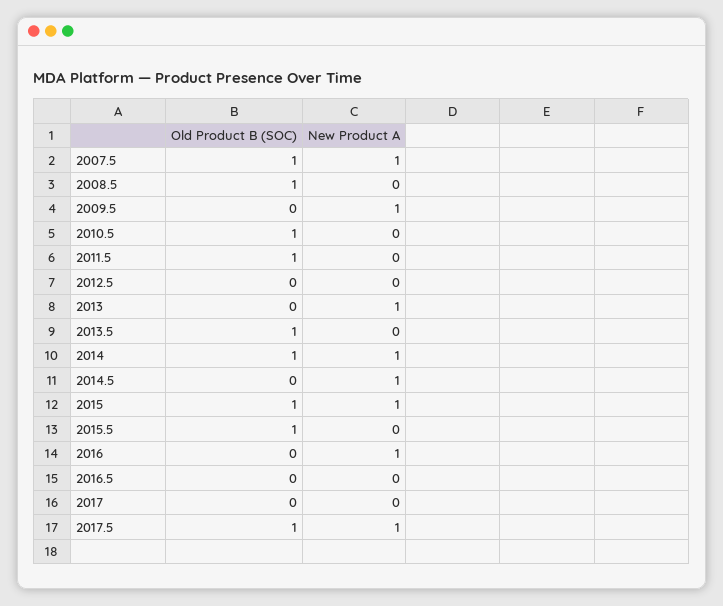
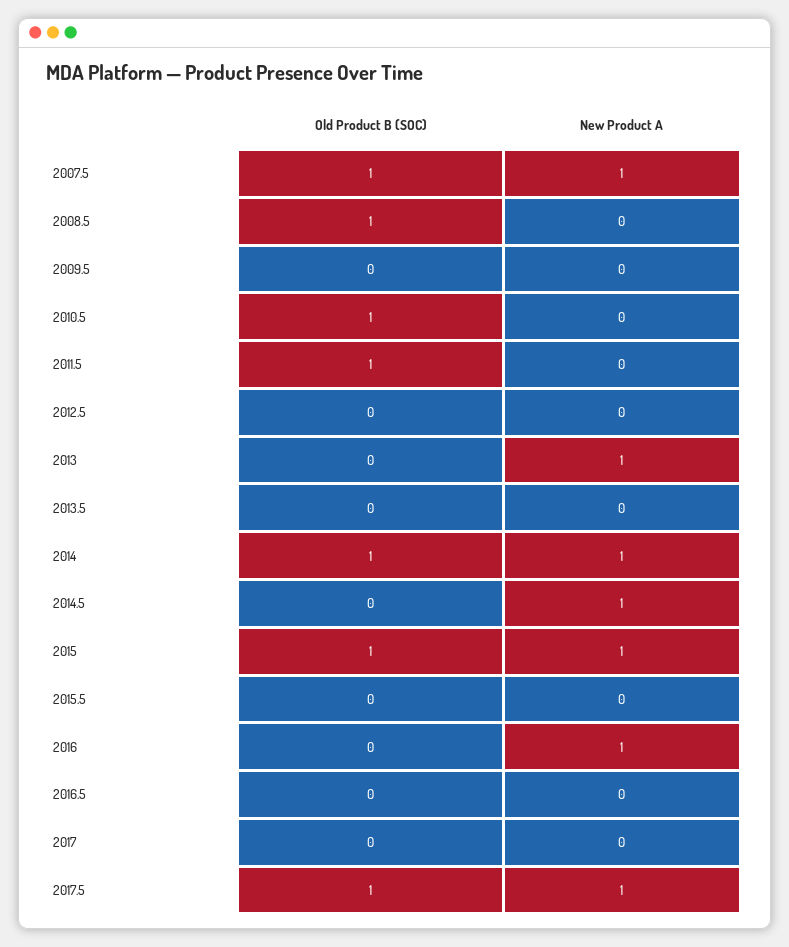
New Product A, 2009.5: 1 -> 0
Old Product B (SOC), 2013.5: 1 -> 0
Old Product B (SOC), 2015.5: 1 -> 0

